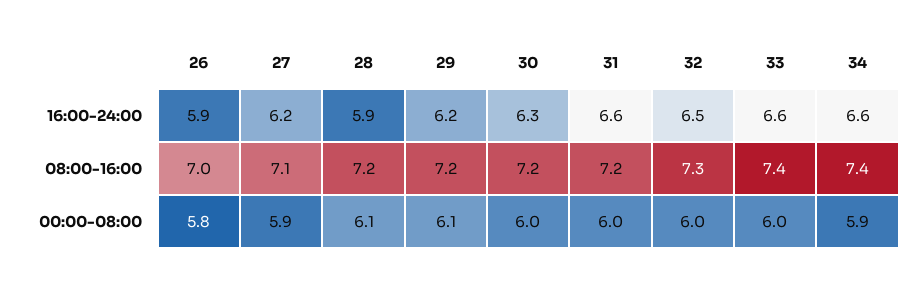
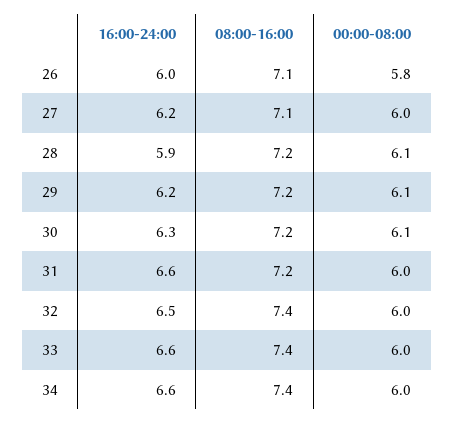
26, 16:00-24:00: 5.9 -> 6
26, 08:00-16:00: 7 -> 7.1
32, 08:00-16:00: 7.3 -> 7.4
27, 00:00-08:00: 5.9 -> 6
30, 00:00-08:00: 6 -> 6.1
34, 00:00-08:00: 5.9 -> 6

